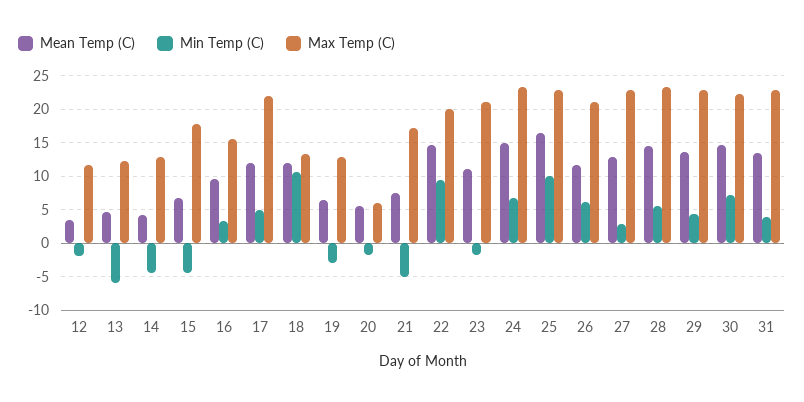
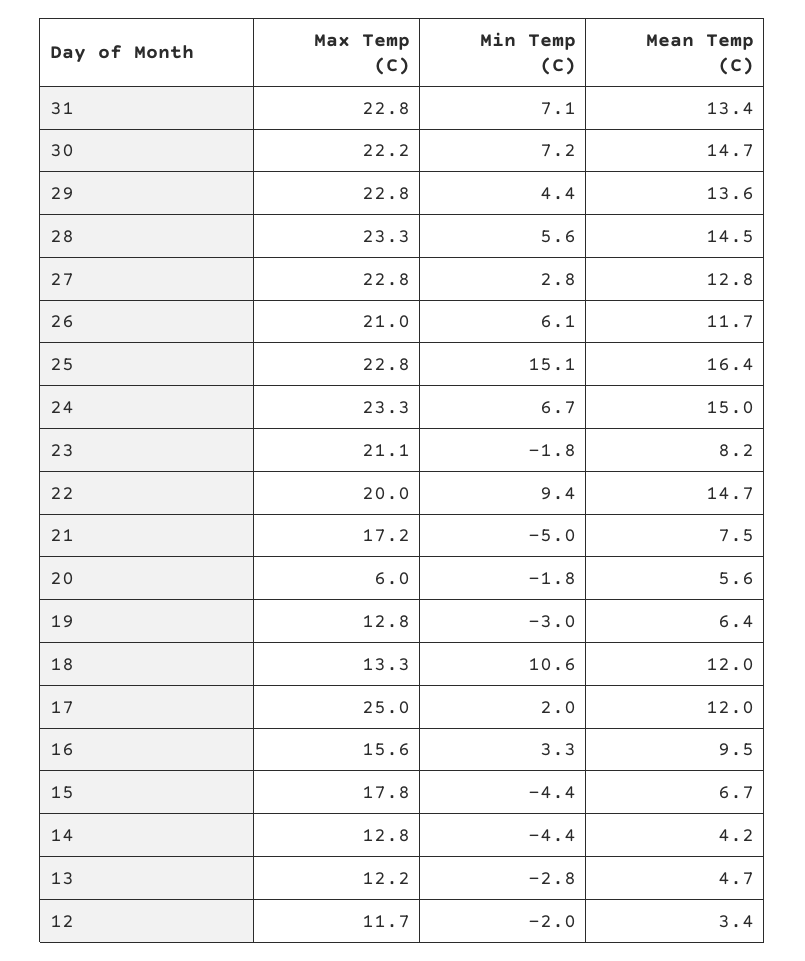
Min Temp (C), 13: -6 -> -2.8
Min Temp (C), 17: 5 -> 2
Max Temp (C), 17: 22 -> 25
Mean Temp (C), 23: 11 -> 8.2
Min Temp (C), 25: 10 -> 15.1
Min Temp (C), 31: 4 -> 7.1

